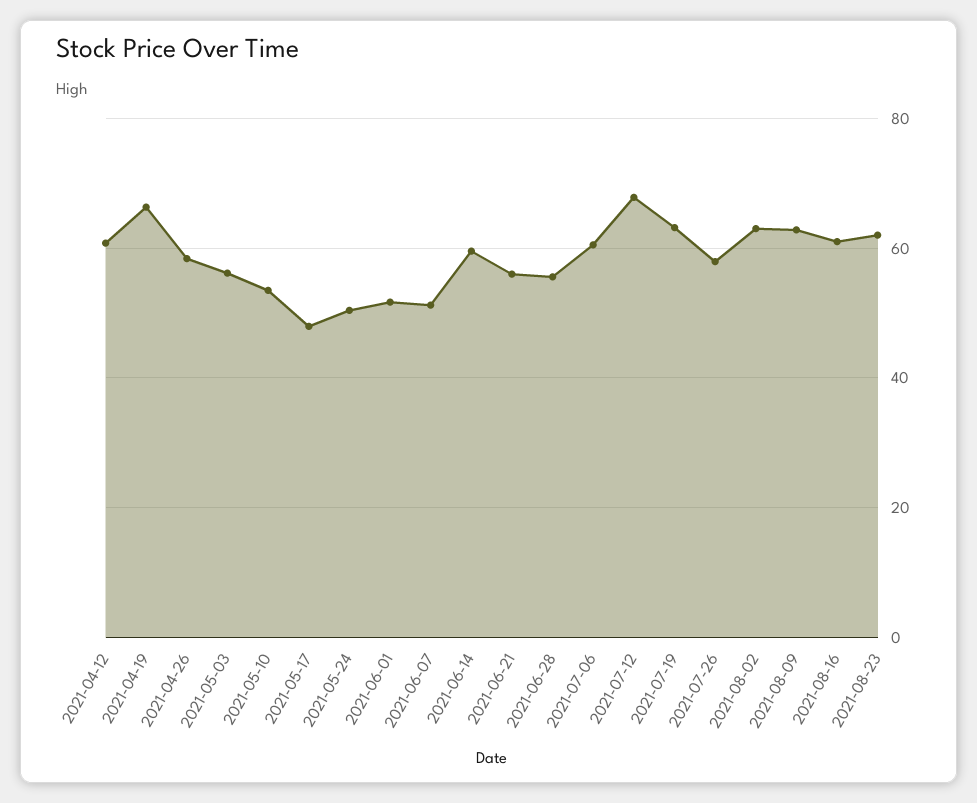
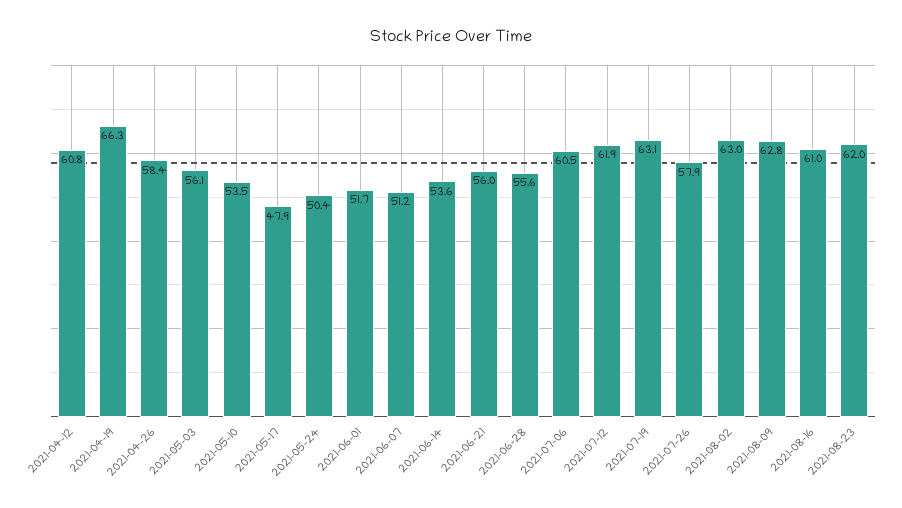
2021-06-14: 60 -> 53.6
2021-07-12: 68 -> 61.9

